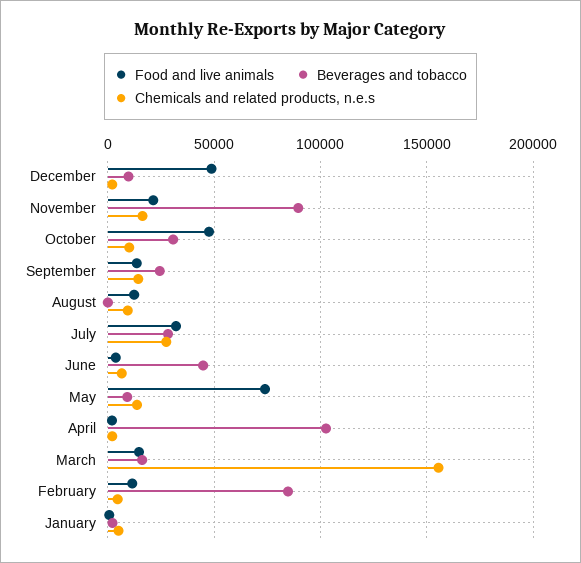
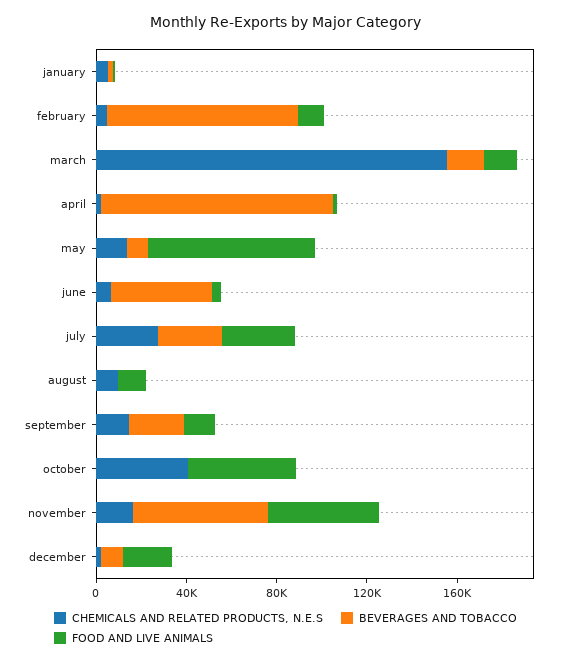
Food and live animals, December: 50000 -> 20000
Food and live animals, November: 20000 -> 50000
Beverages and tobacco, November: 90000 -> 60000
Beverages and tobacco, October: 30000 -> 0
Chemicals and related products, n.e.s, October: 10000 -> 40000

